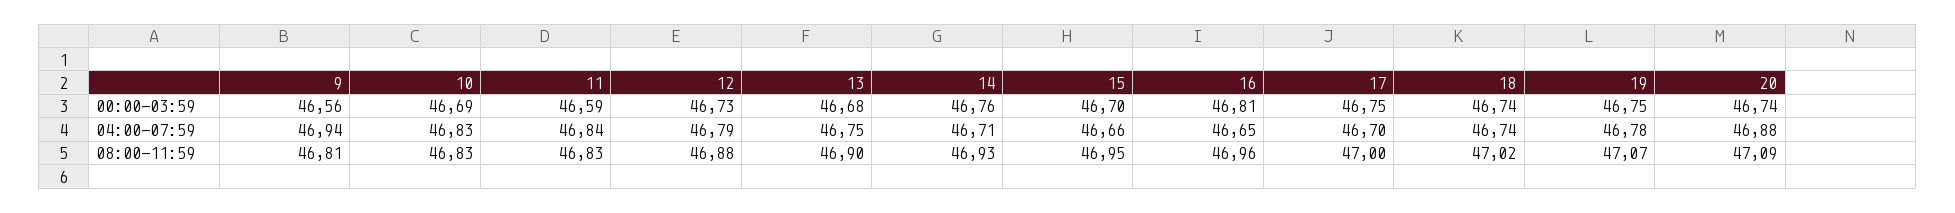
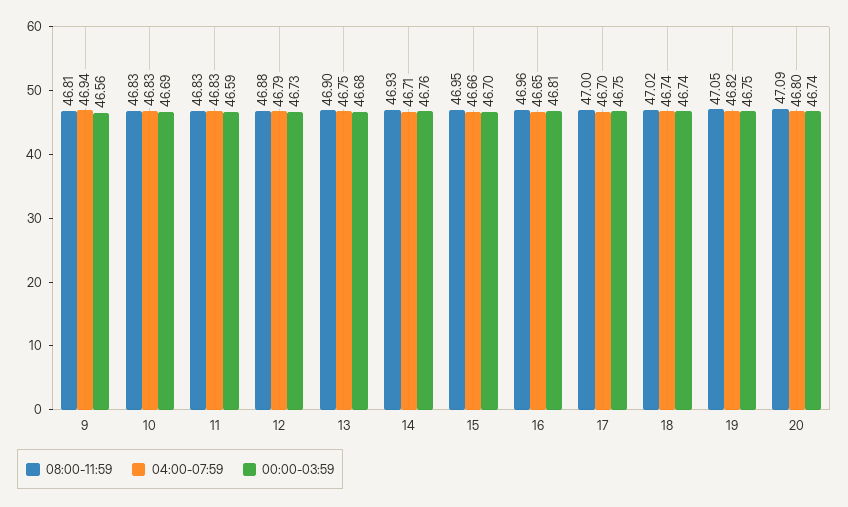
04:00-07:59, 11: 46.84 -> 46.83
04:00-07:59, 19: 46.78 -> 46.82
04:00-07:59, 20: 46.88 -> 46.8
08:00-11:59, 19: 47.07 -> 47.05

